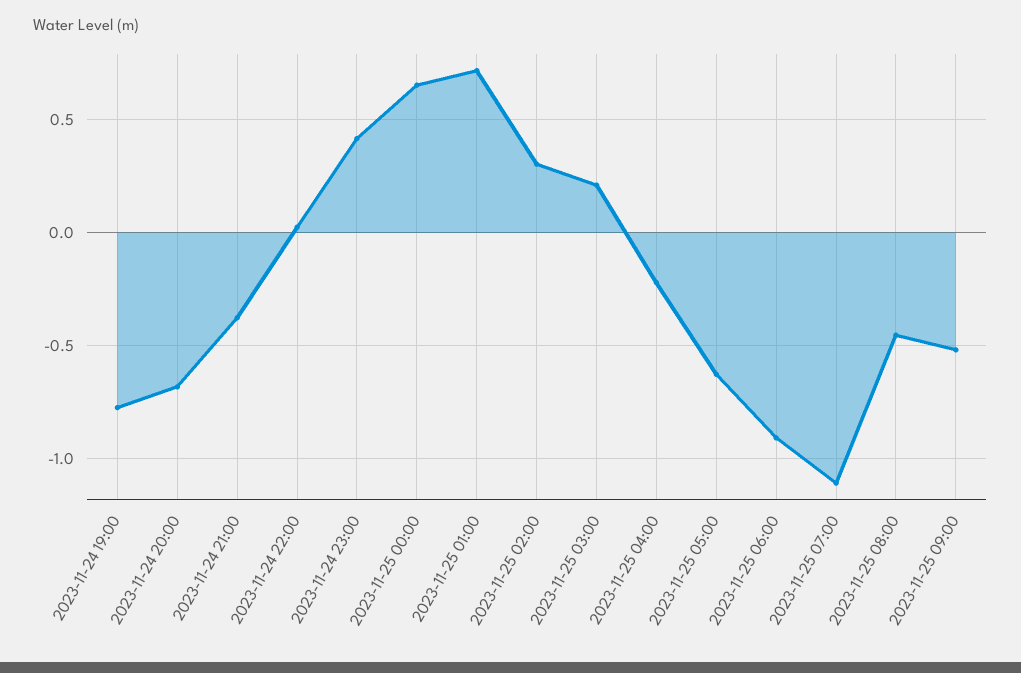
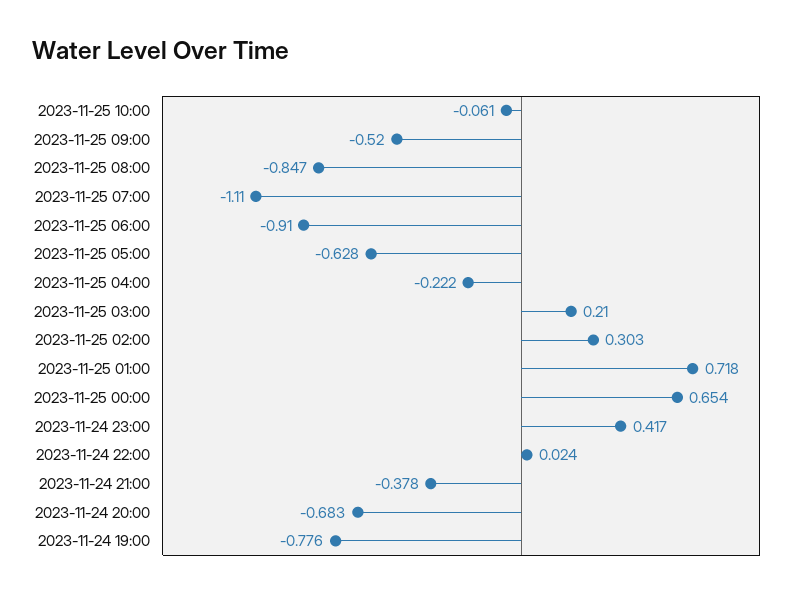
2023-11-25 08:00: -0.45 -> -0.847
2023-11-25 10:00: none -> -0.061

